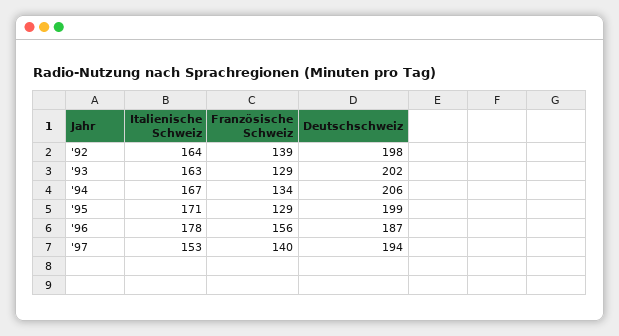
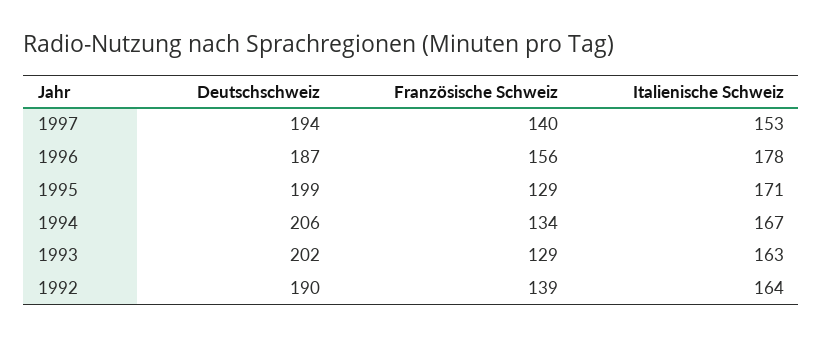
Deutschschweiz, '92: 198 -> 190

